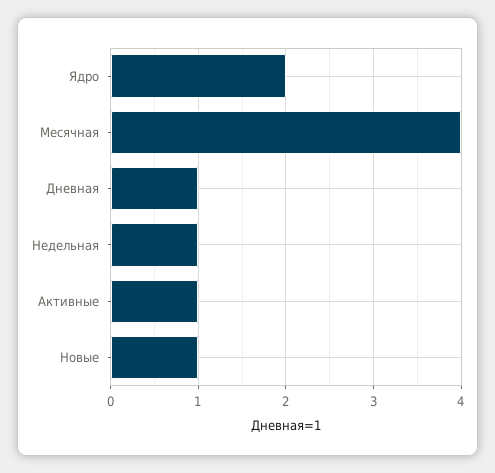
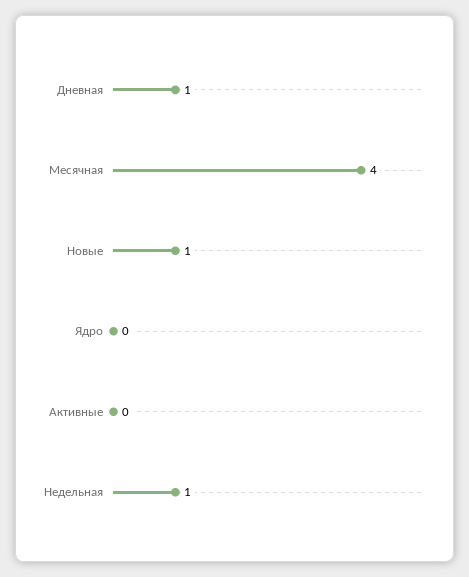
Ядро: 2 -> 0
Активные: 1 -> 0

